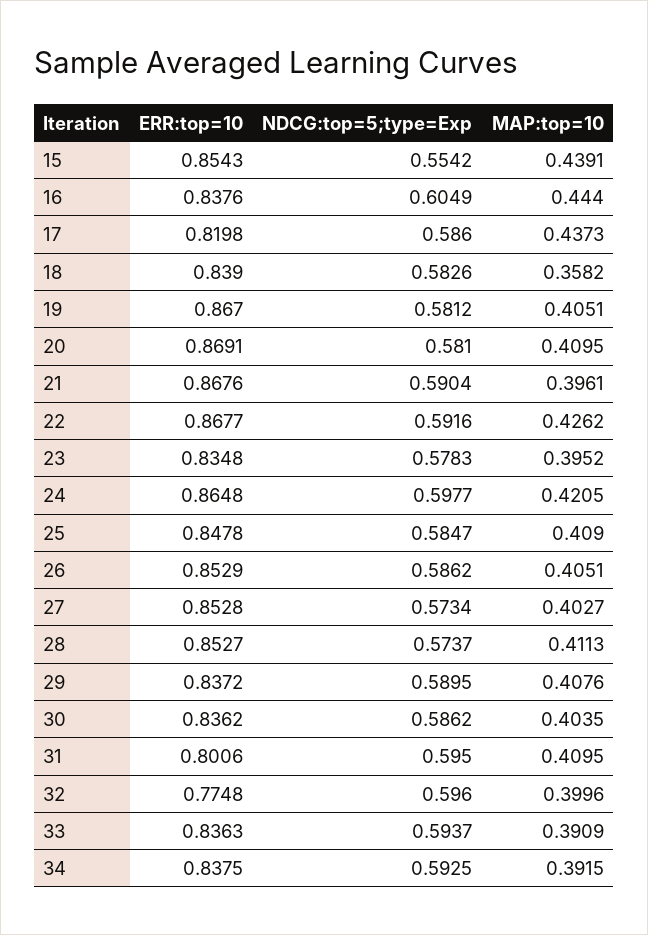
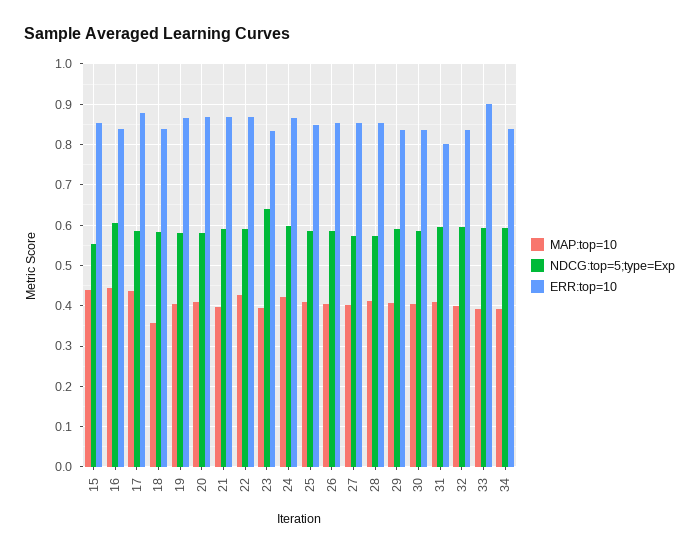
ERR:top=10, 17: 0.8198 -> 0.88
NDCG:top=5;type=Exp, 23: 0.5783 -> 0.64
ERR:top=10, 32: 0.7748 -> 0.84
ERR:top=10, 33: 0.8363 -> 0.9

